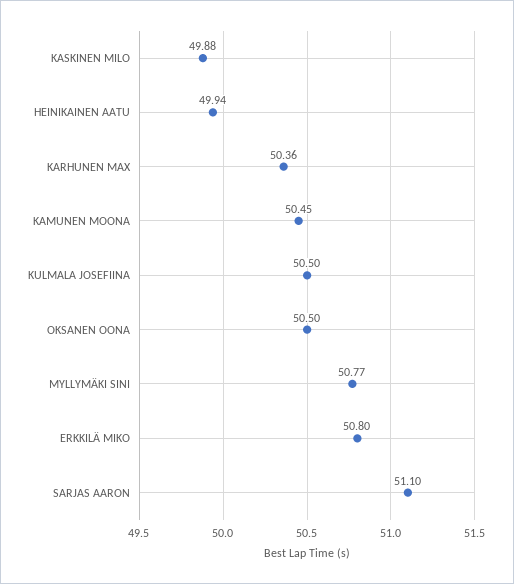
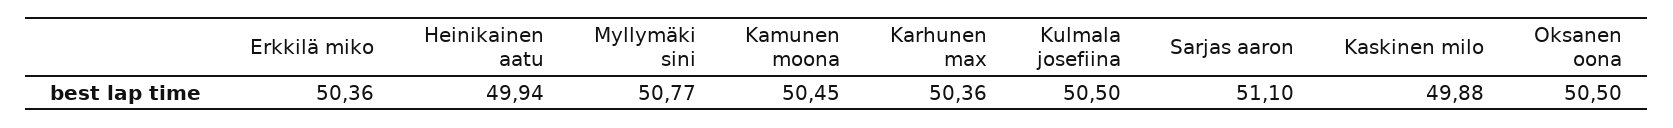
ERKKILÄ MIKO: 50.8 -> 50.36

